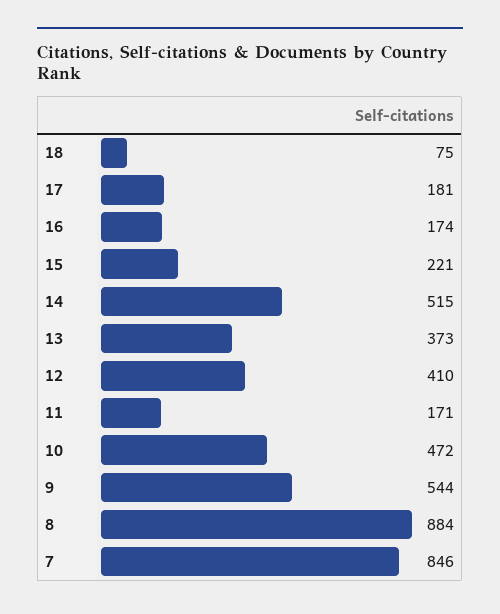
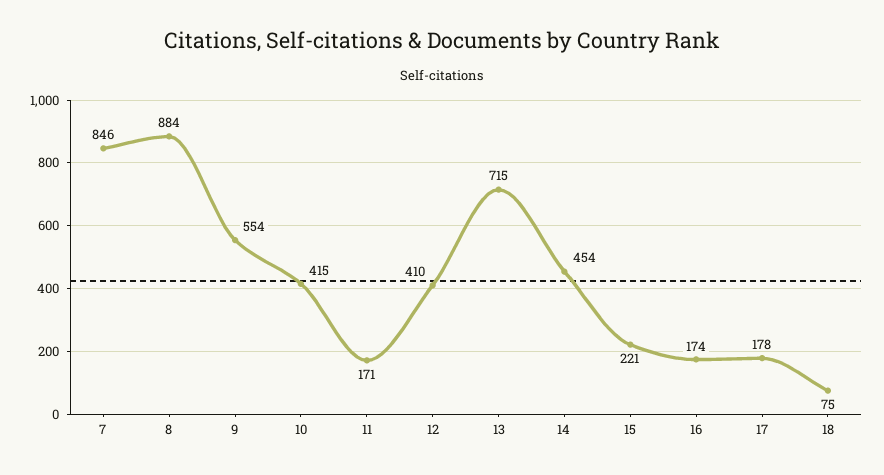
17: 181 -> 178
14: 515 -> 454
13: 373 -> 715
10: 472 -> 415
9: 544 -> 554

